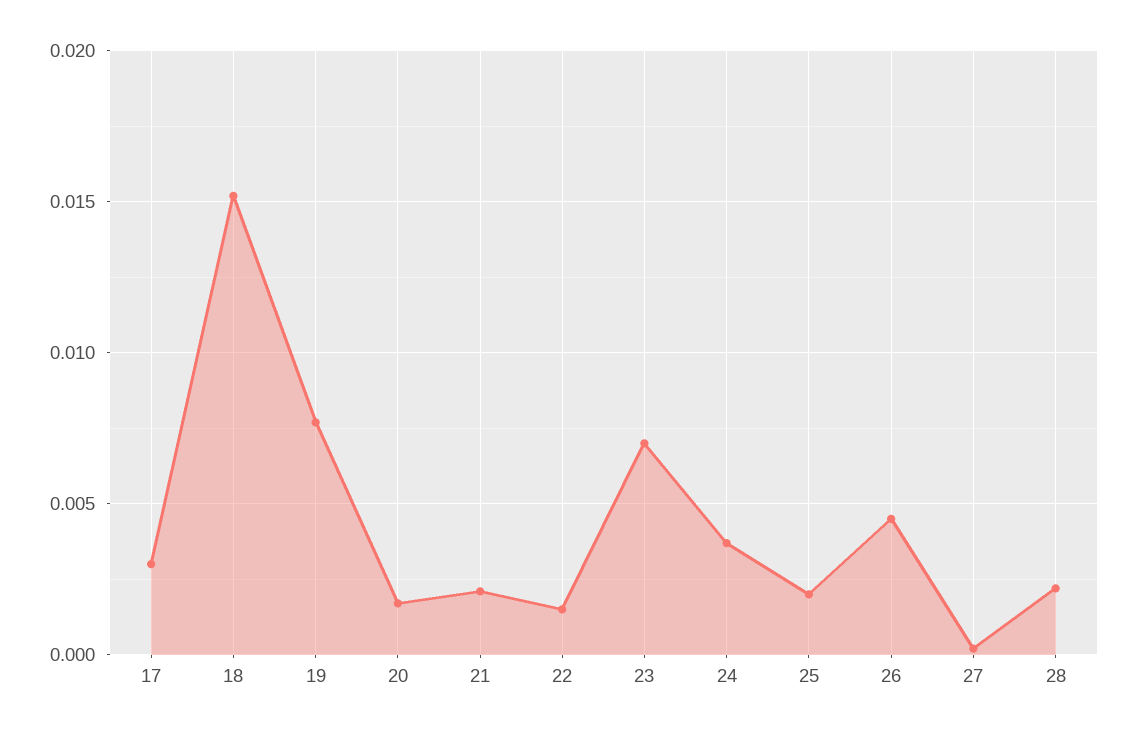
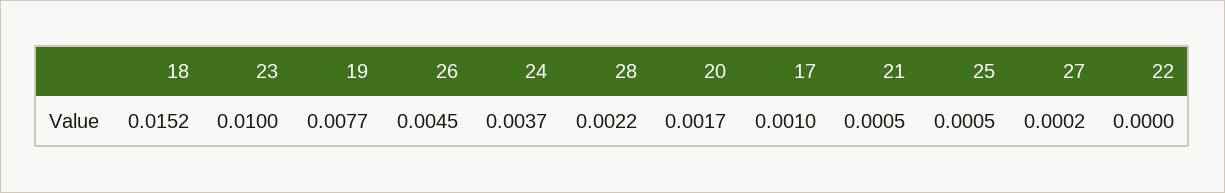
17: 0.003 -> 0.001
21: 0.002 -> 0.0005
22: 0.0015 -> 0
23: 0.007 -> 0.01
25: 0.002 -> 0.0005

